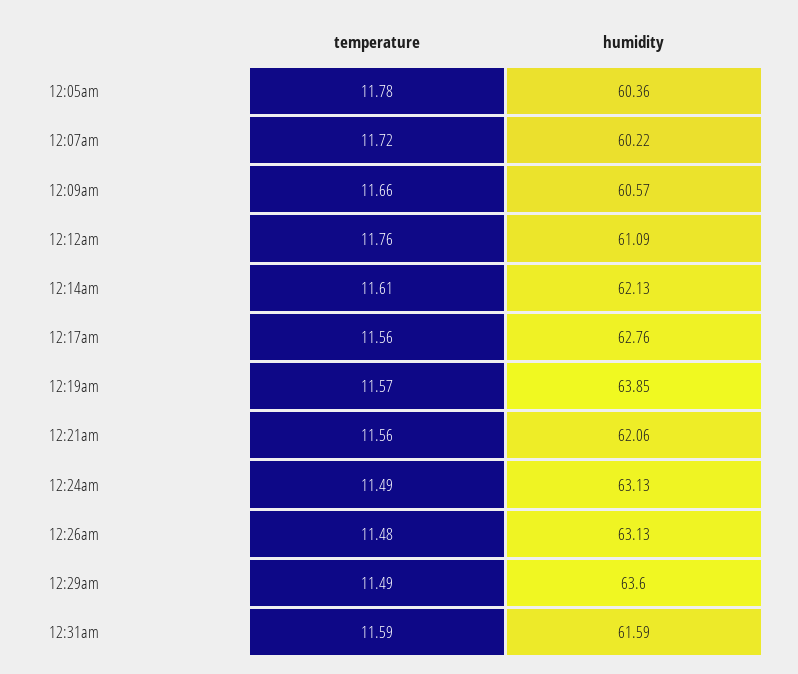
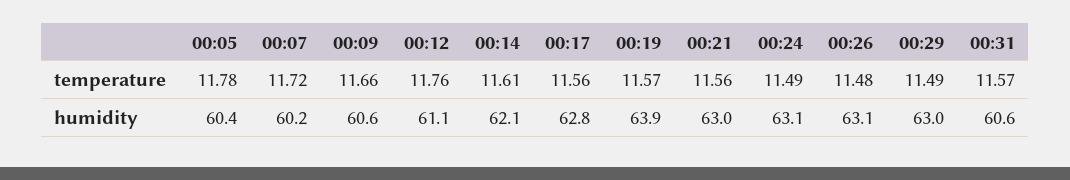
humidity, 12:21am: 62.06 -> 63
humidity, 12:29am: 63.6 -> 63
temperature, 12:31am: 11.59 -> 11.57
humidity, 12:31am: 61.59 -> 60.6

